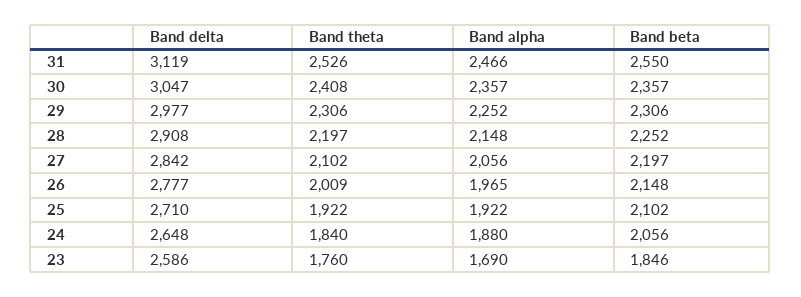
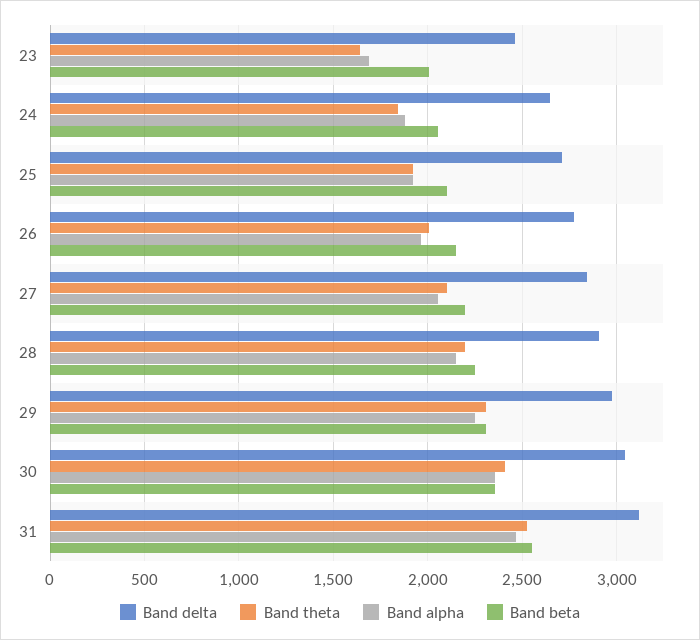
Band delta, 23: 2586 -> 2450
Band theta, 23: 1760 -> 1650
Band beta, 23: 1846 -> 2000

